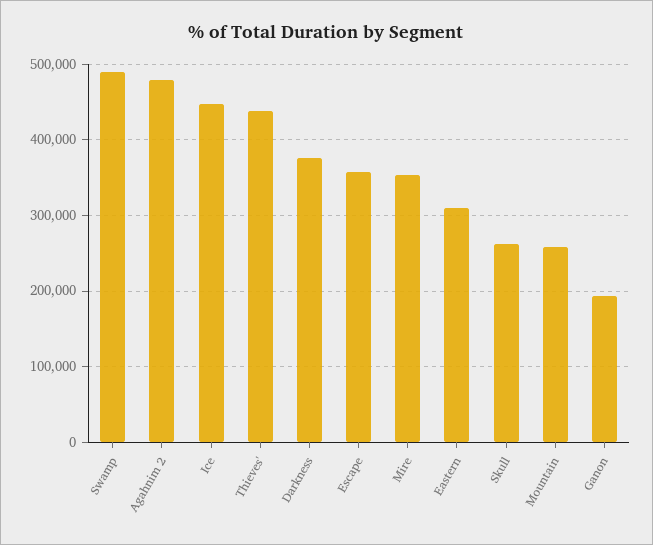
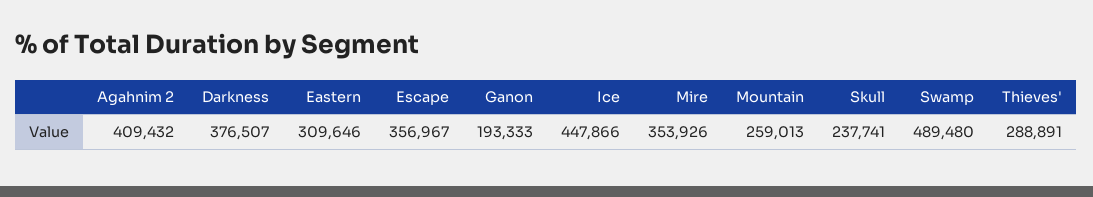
Agahnim 2: 480000 -> 409432
Thieves': 440000 -> 288891
Skull: 260000 -> 237741

